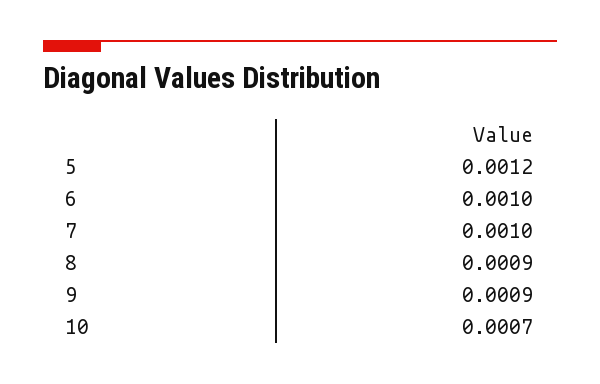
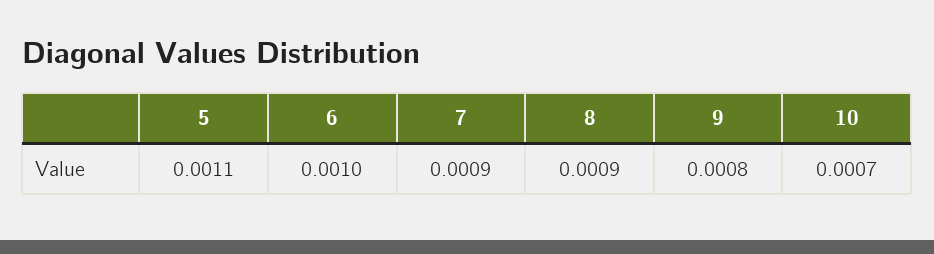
5: 0.0012 -> 0.0011
7: 0.001 -> 0.0009
9: 0.0009 -> 0.0008

